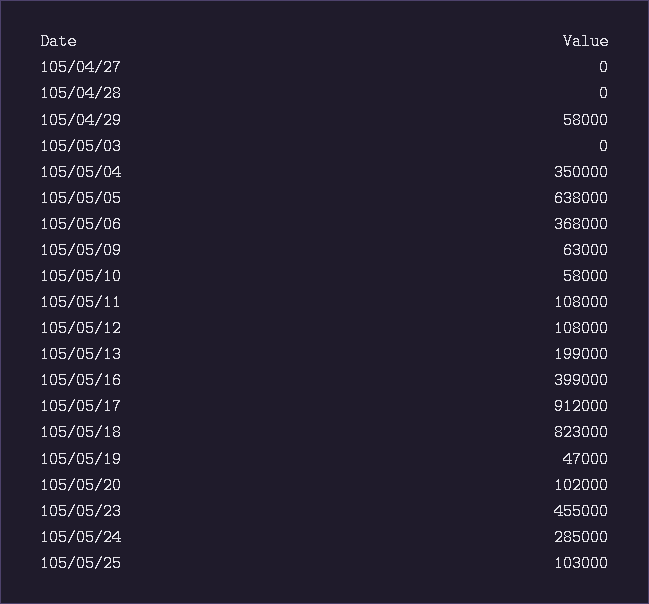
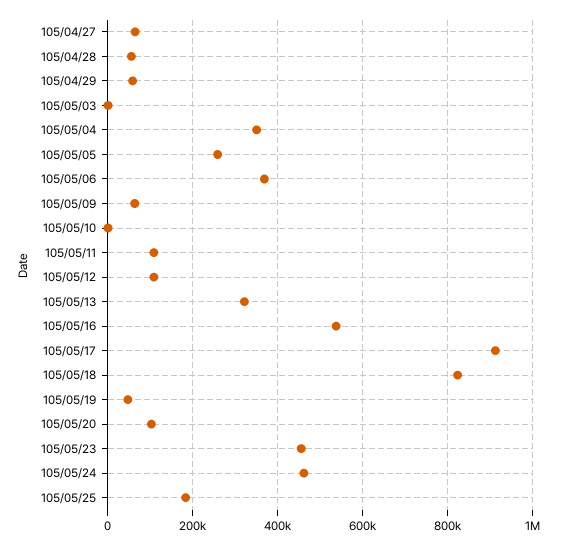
105/04/27: 0 -> 60000
105/04/28: 0 -> 60000
105/05/05: 638000 -> 260000
105/05/10: 58000 -> 0
105/05/13: 199000 -> 320000
105/05/16: 399000 -> 540000
105/05/24: 285000 -> 460000
105/05/25: 103000 -> 180000

